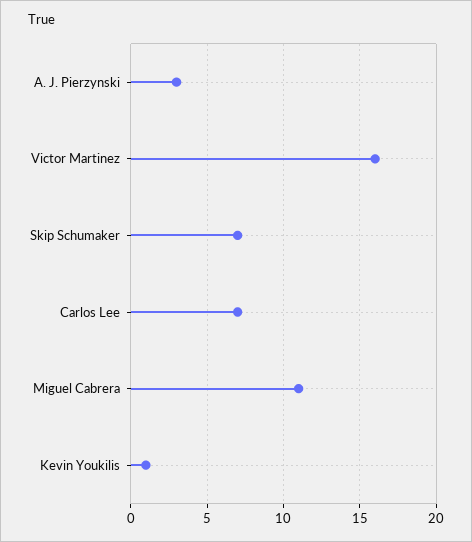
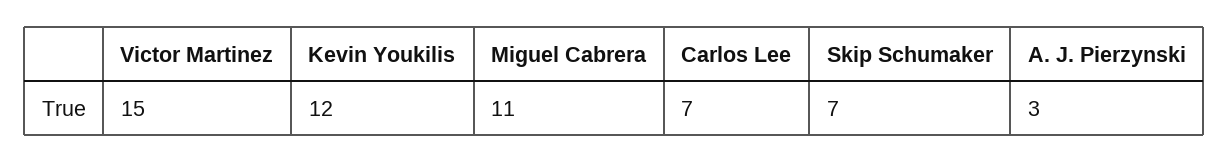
Victor Martinez: 16 -> 15
Kevin Youkilis: 1 -> 12

